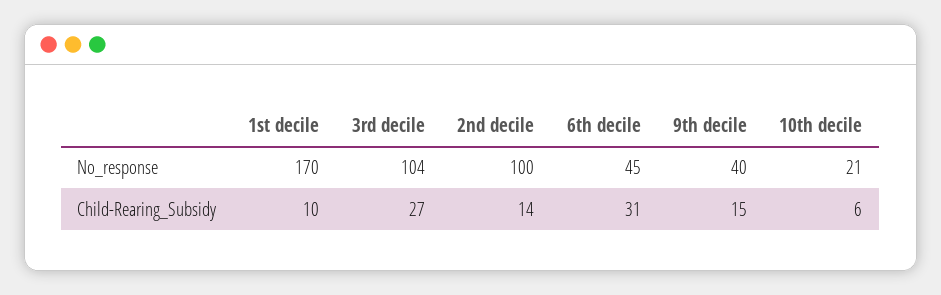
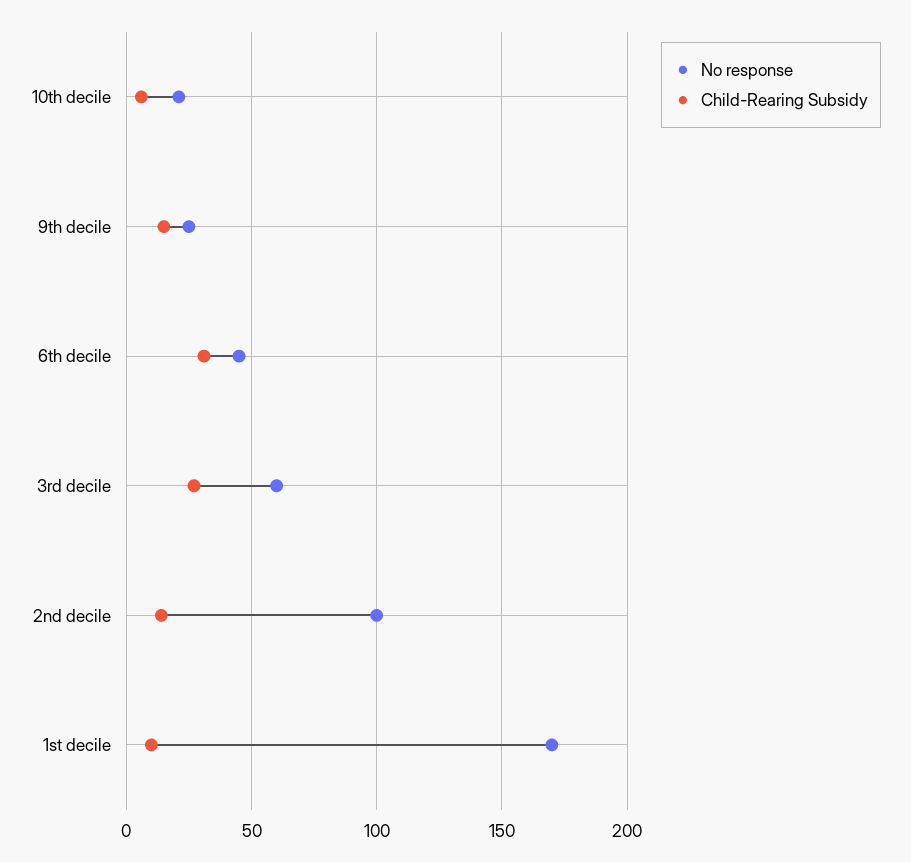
No_response, 3rd decile: 104 -> 60
No_response, 9th decile: 40 -> 25

